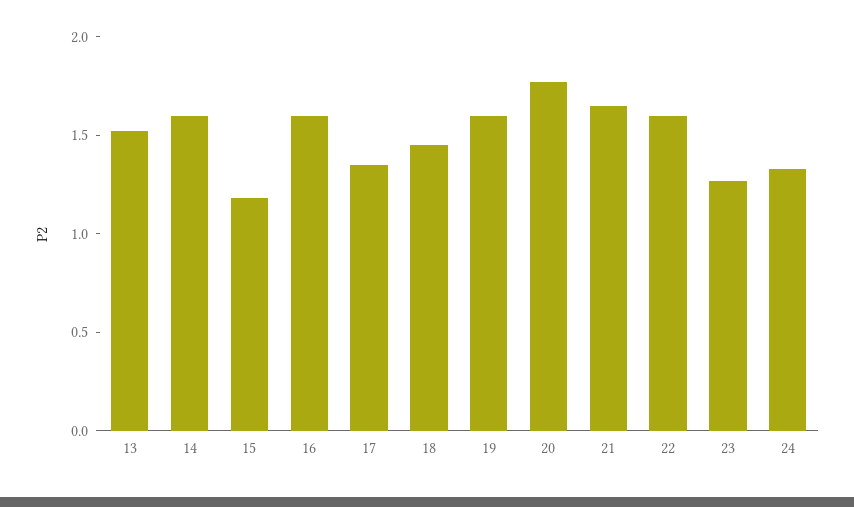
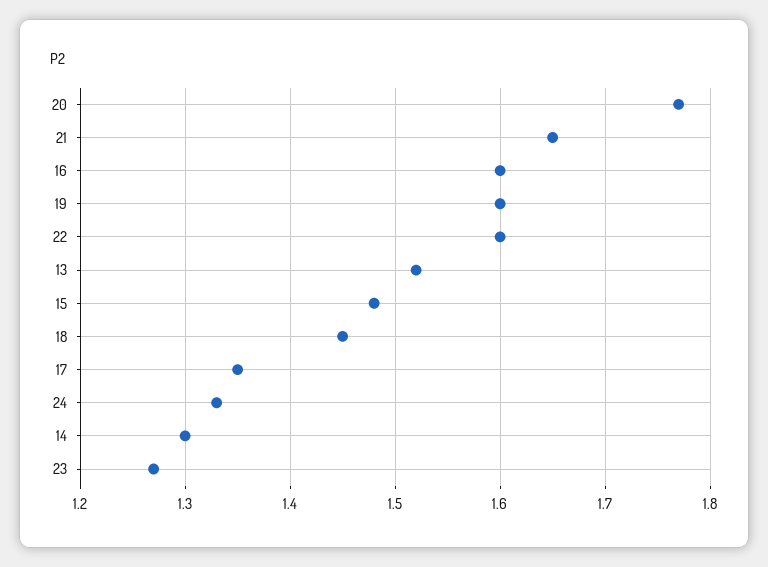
14: 1.6 -> 1.3
15: 1.2 -> 1.48

